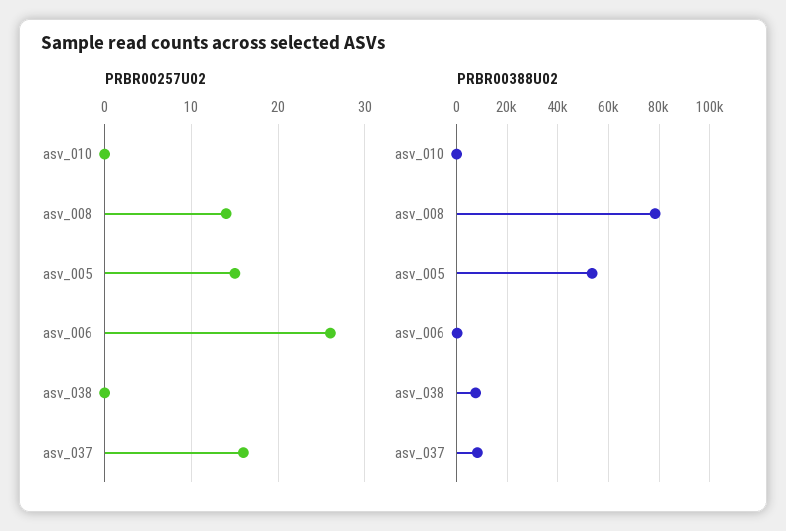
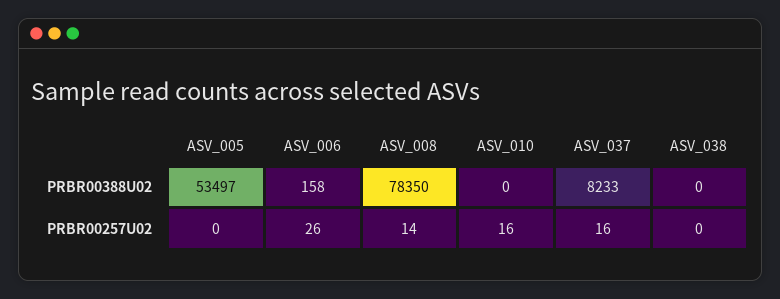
PRBR00257U02, asv_010: 0 -> 16
PRBR00257U02, asv_005: 15 -> 0
PRBR00388U02, asv_038: 7500 -> 0

